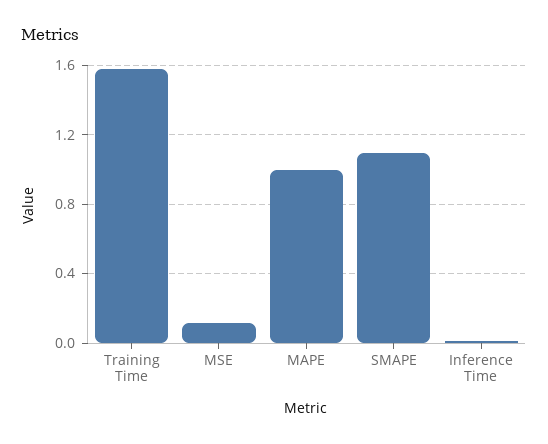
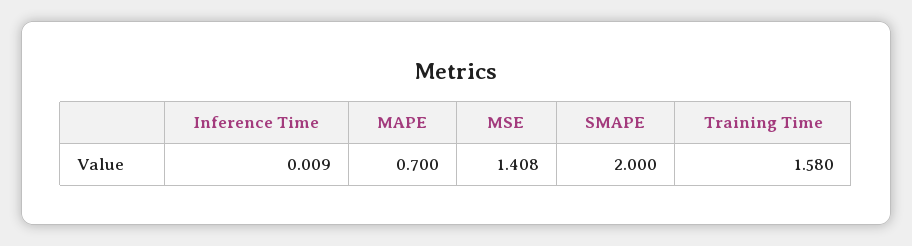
MSE: 0.1 -> 1.408
MAPE: 1 -> 0.7
SMAPE: 1.1 -> 2

